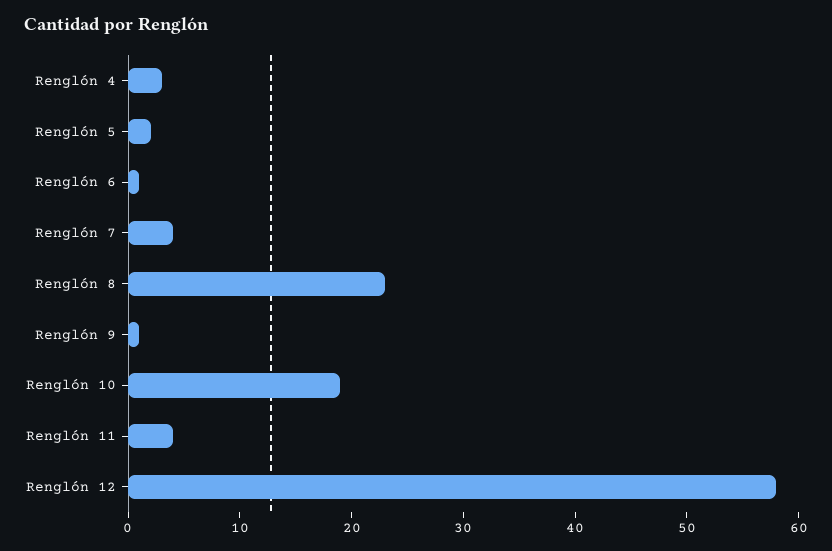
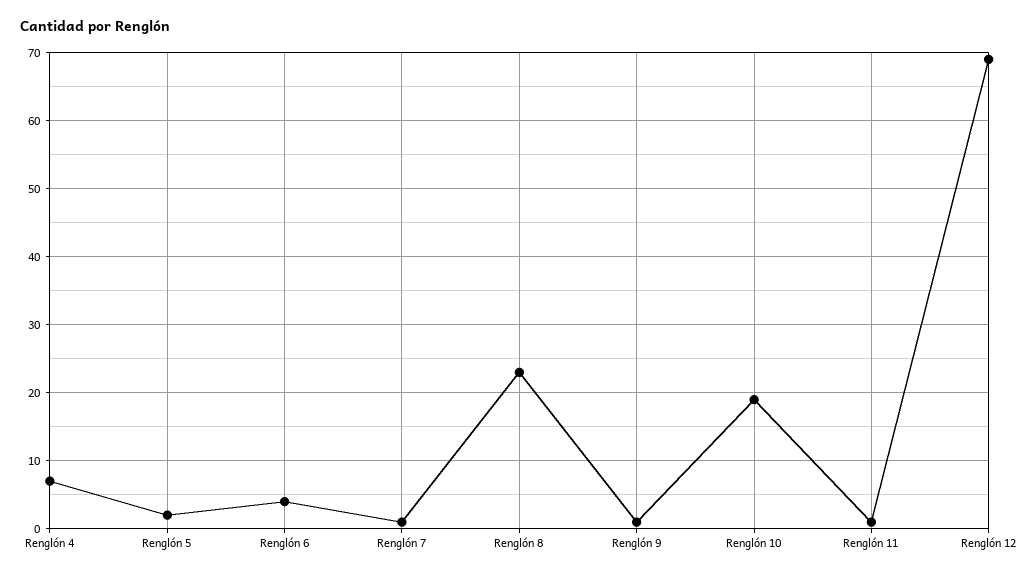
Renglón 4: 3 -> 7
Renglón 6: 1 -> 4
Renglón 7: 4 -> 1
Renglón 11: 4 -> 1
Renglón 12: 58 -> 69

